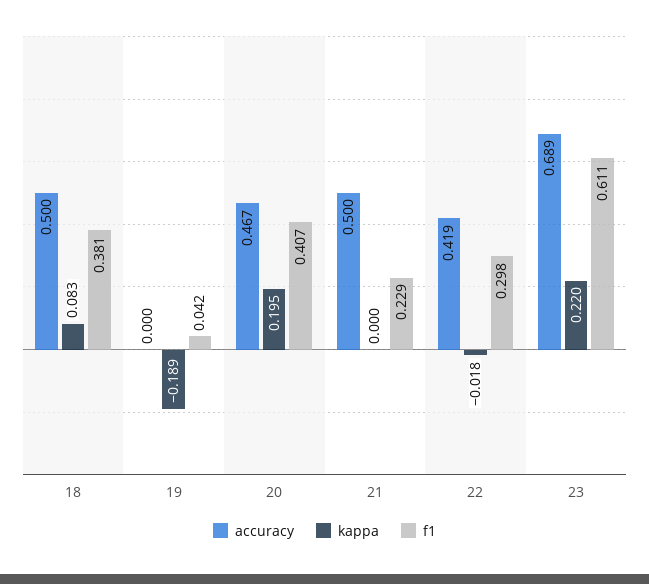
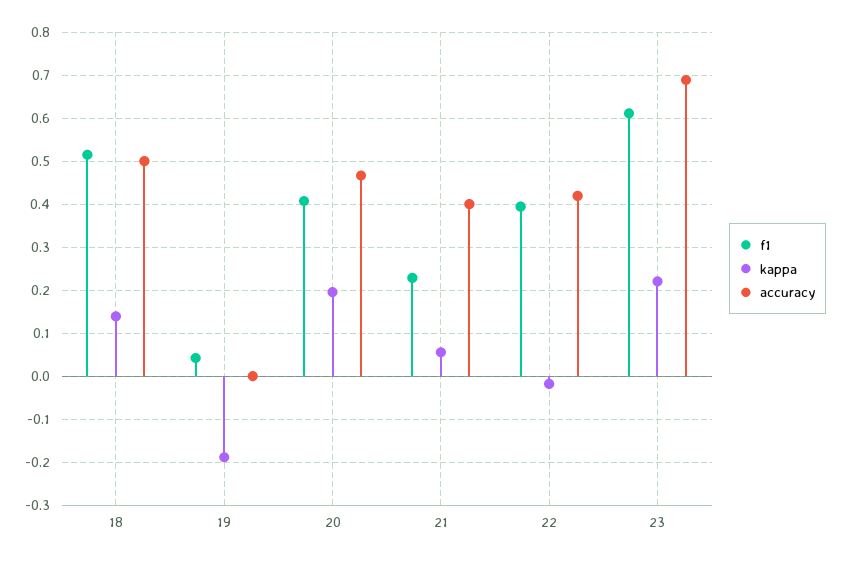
kappa, 18: 0.083 -> 0.14
f1, 18: 0.381 -> 0.52
accuracy, 21: 0.5 -> 0.4
kappa, 21: 0 -> 0.06
f1, 22: 0.298 -> 0.4

